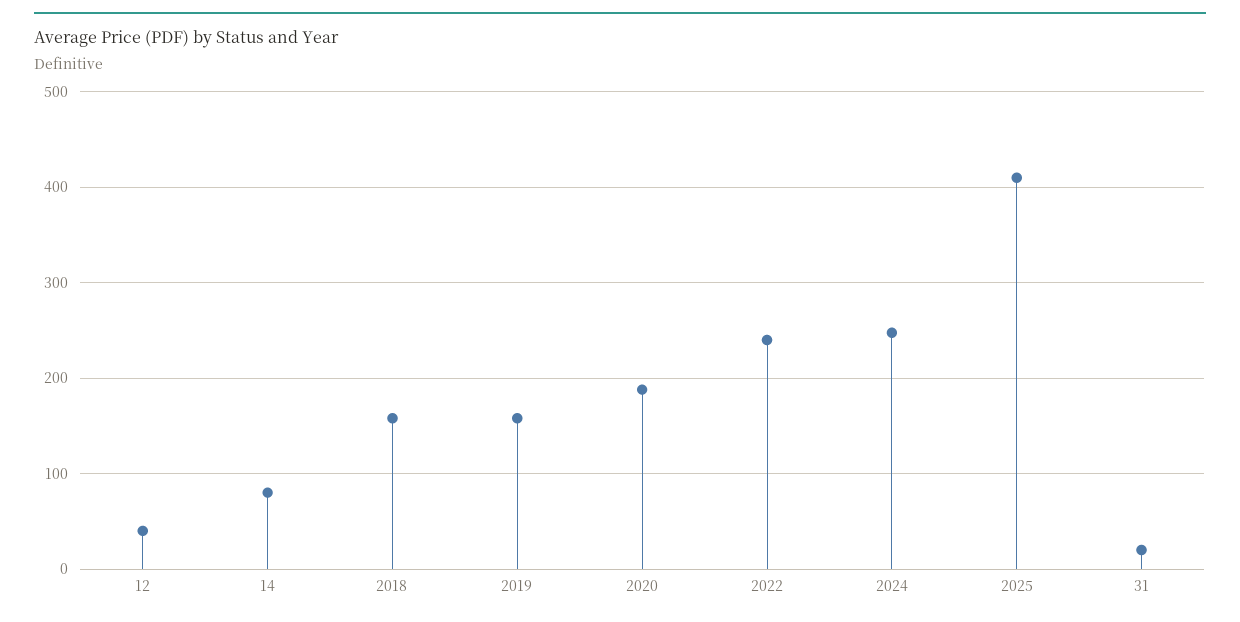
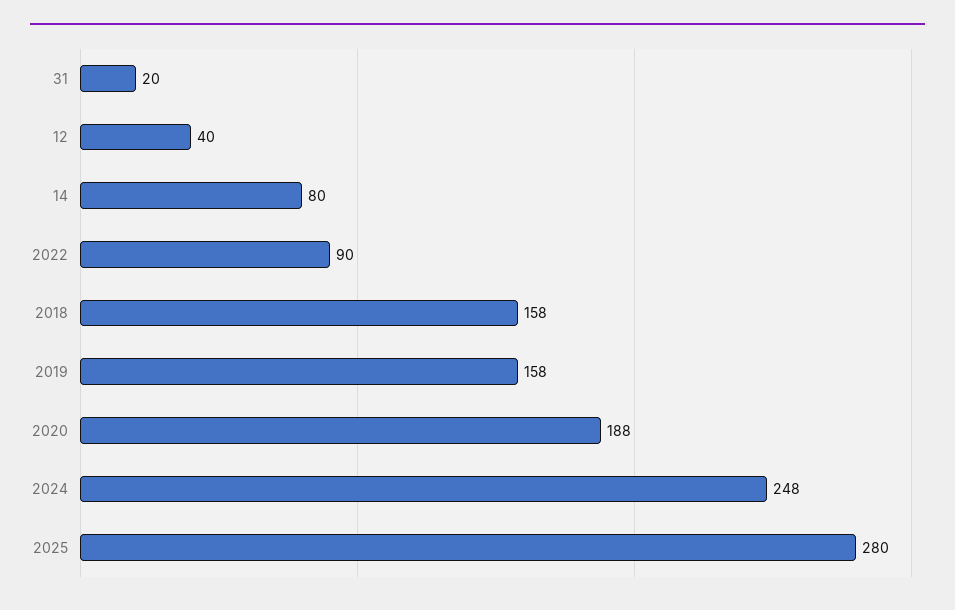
2022: 240 -> 90
2025: 410 -> 280

